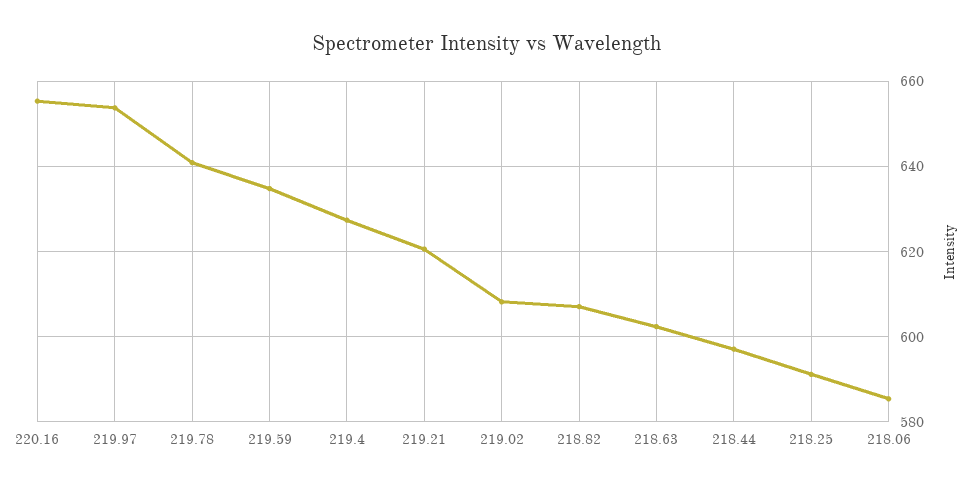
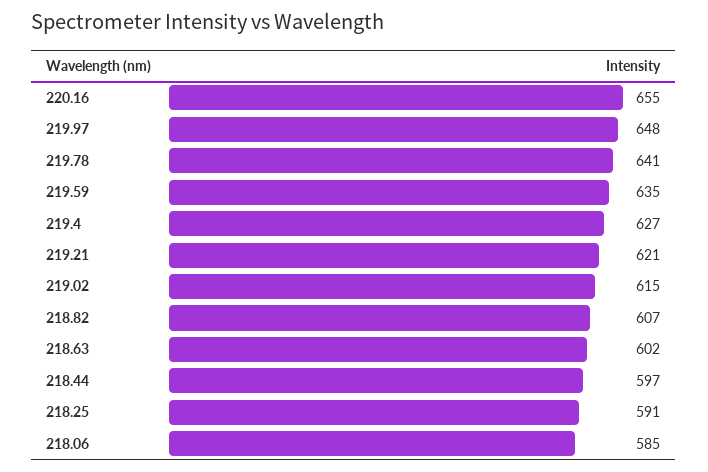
219.97: 654 -> 648
219.02: 608 -> 615

